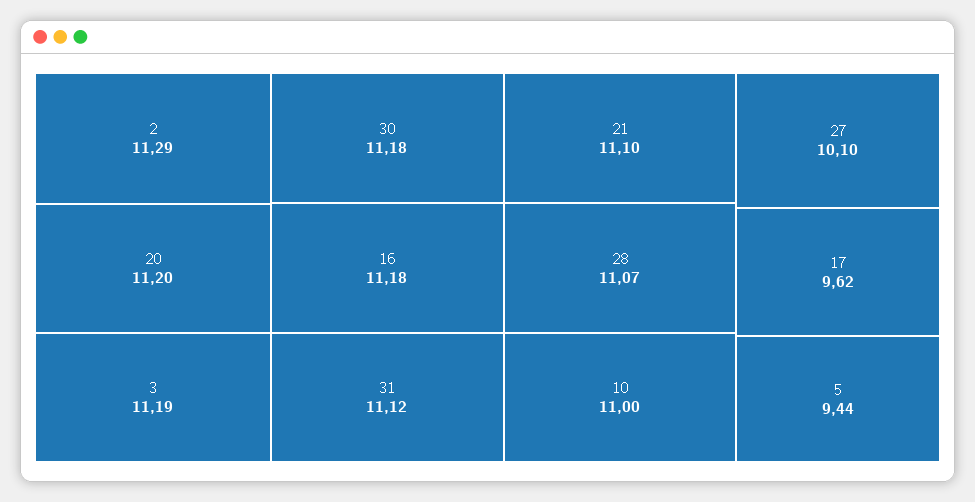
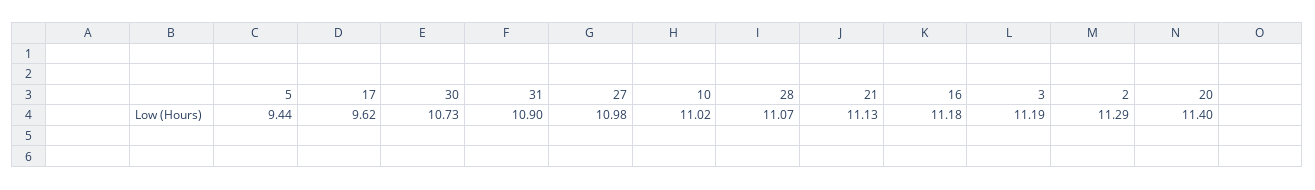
20: 11.2 -> 11.4
30: 11.18 -> 10.73
31: 11.12 -> 10.9
21: 11.1 -> 11.13
10: 11 -> 11.02
27: 10.1 -> 10.98

